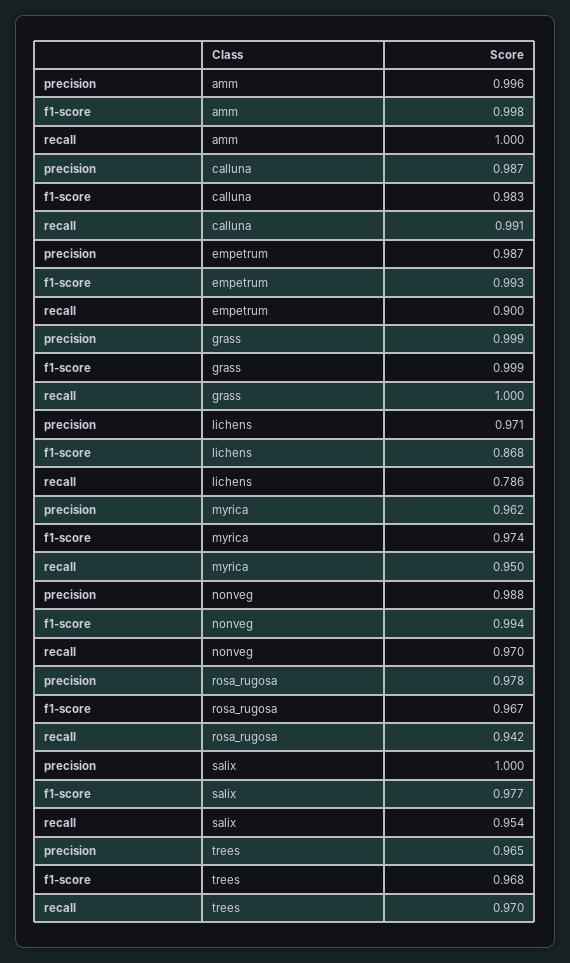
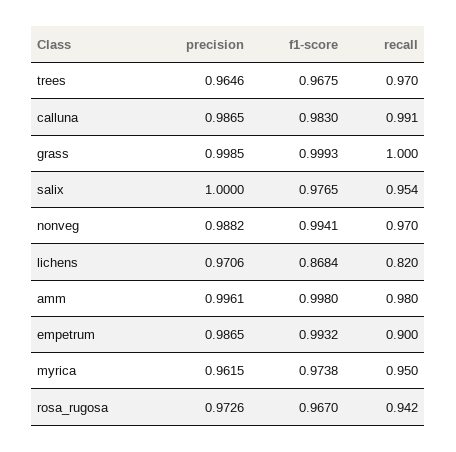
recall, amm: 1 -> 0.98
recall, lichens: 0.786 -> 0.82
precision, rosa_rugosa: 0.978 -> 0.9726

